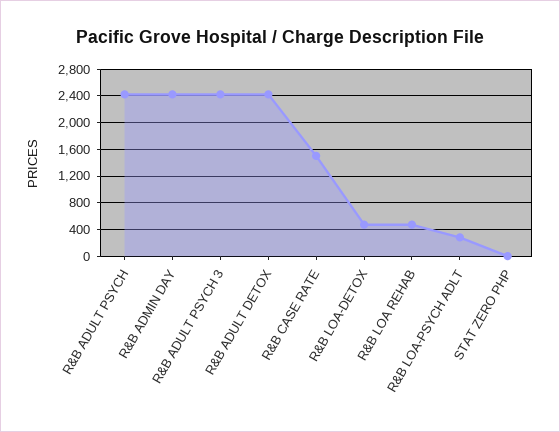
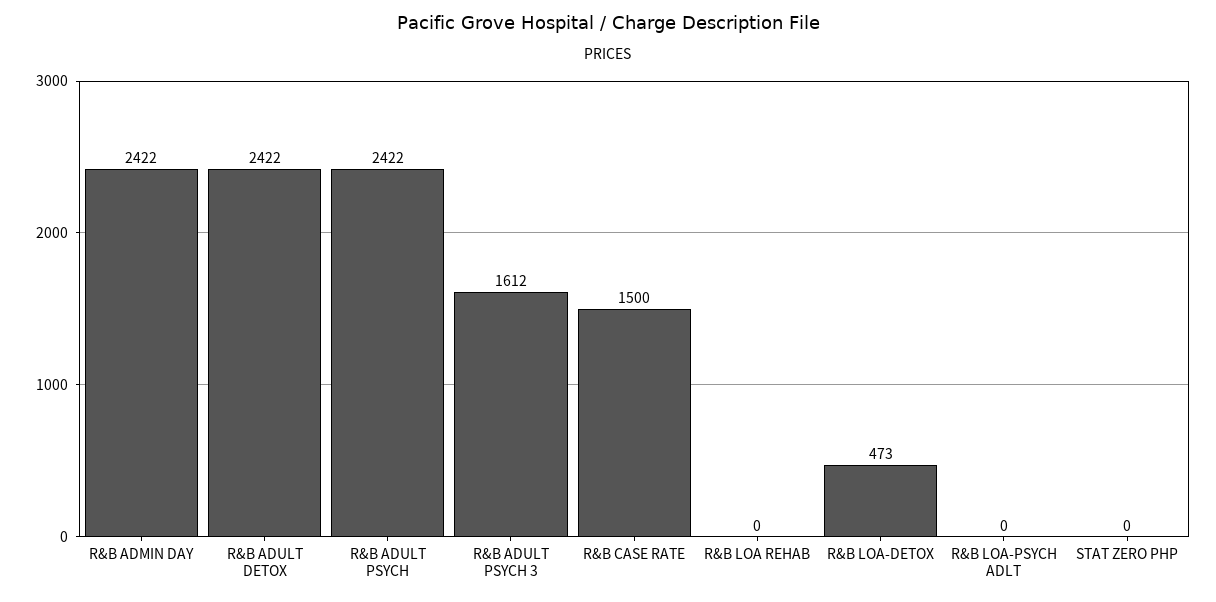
R&B ADULT PSYCH 3: 2400 -> 1612
R&B LOA REHAB: 500 -> 0
R&B LOA-PSYCH ADLT: 300 -> 0

